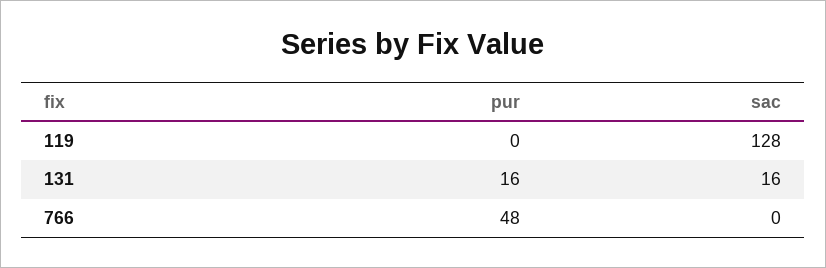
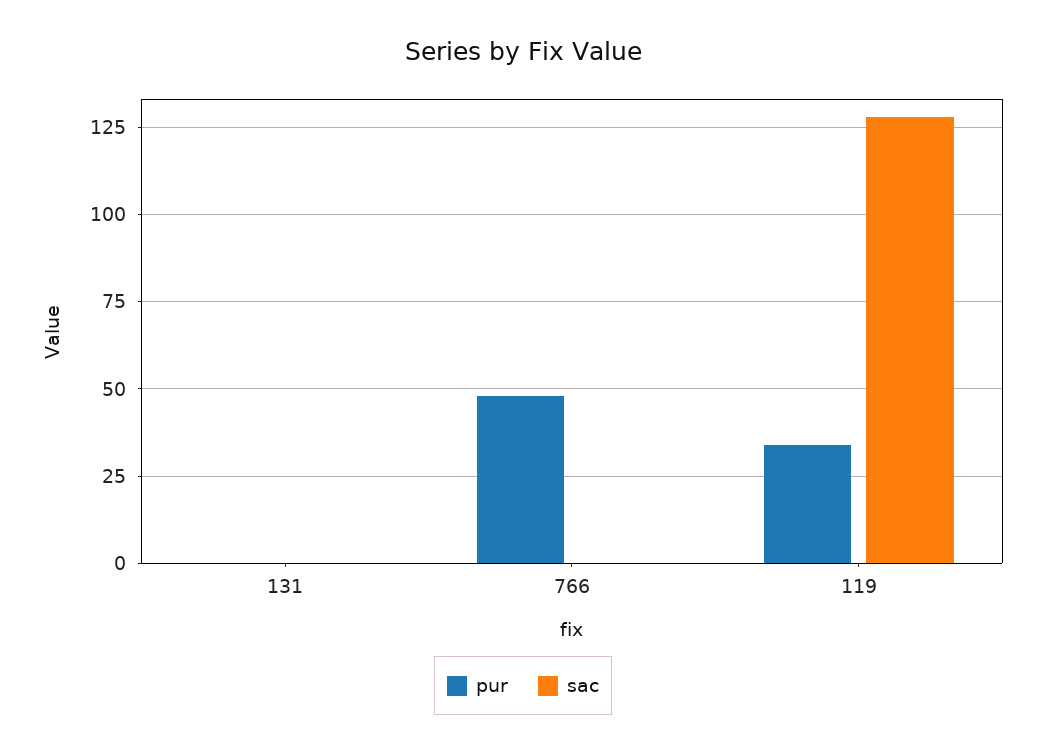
pur, 119: 0 -> 35
pur, 131: 16 -> 0
sac, 131: 16 -> 0

